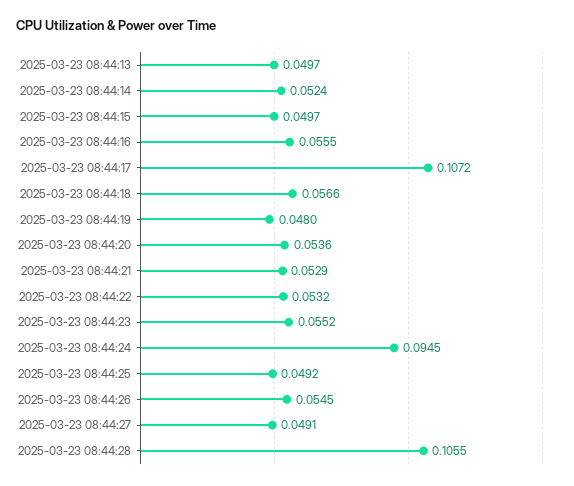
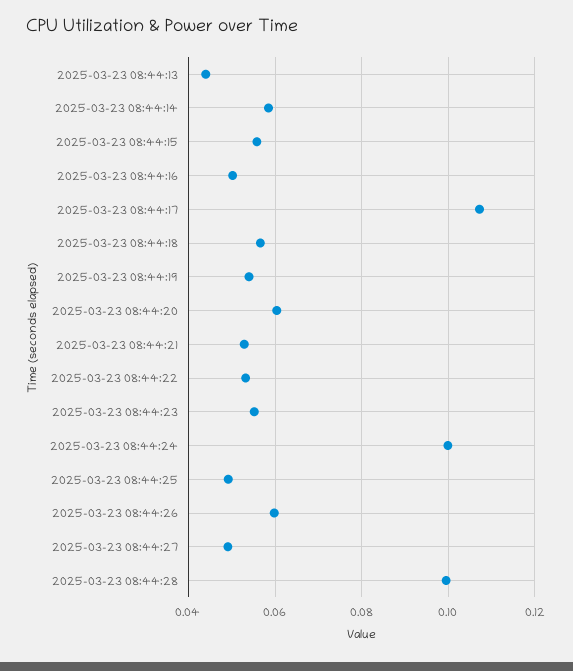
2025-03-23 08:44:13: 0.0497 -> 0.044
2025-03-23 08:44:14: 0.0524 -> 0.058
2025-03-23 08:44:15: 0.0497 -> 0.056
2025-03-23 08:44:16: 0.0555 -> 0.05
2025-03-23 08:44:19: 0.048 -> 0.054
2025-03-23 08:44:20: 0.0536 -> 0.06
2025-03-23 08:44:24: 0.0945 -> 0.1
2025-03-23 08:44:26: 0.0545 -> 0.06
2025-03-23 08:44:28: 0.1055 -> 0.1

